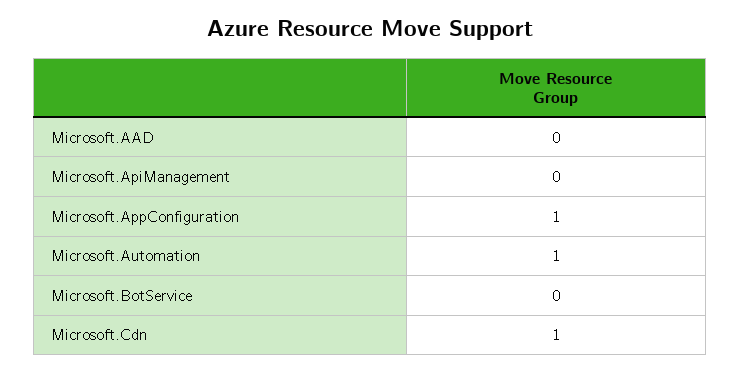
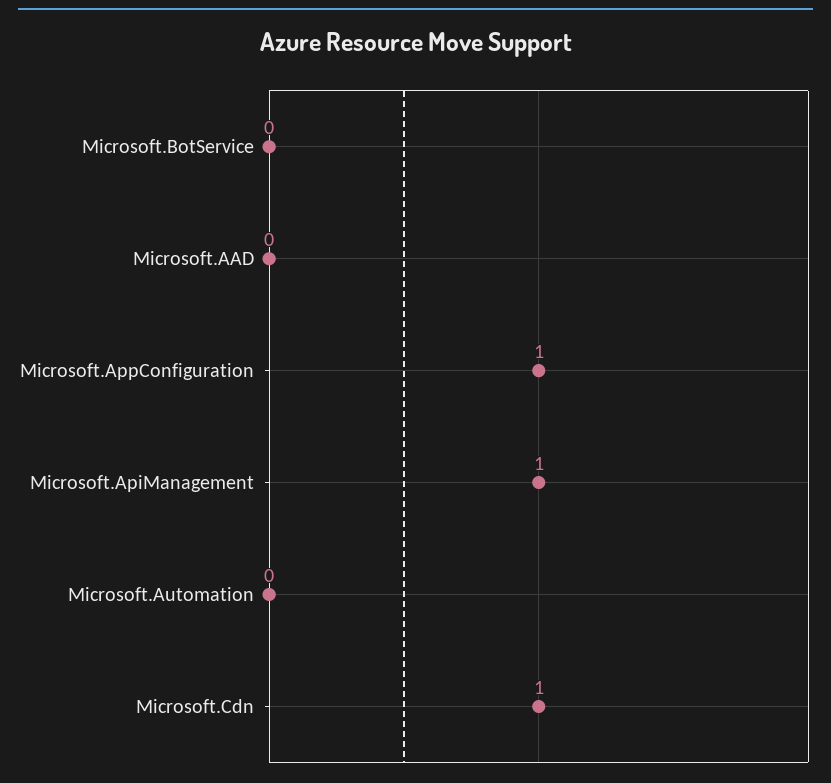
Microsoft.ApiManagement: 0 -> 1
Microsoft.Automation: 1 -> 0

